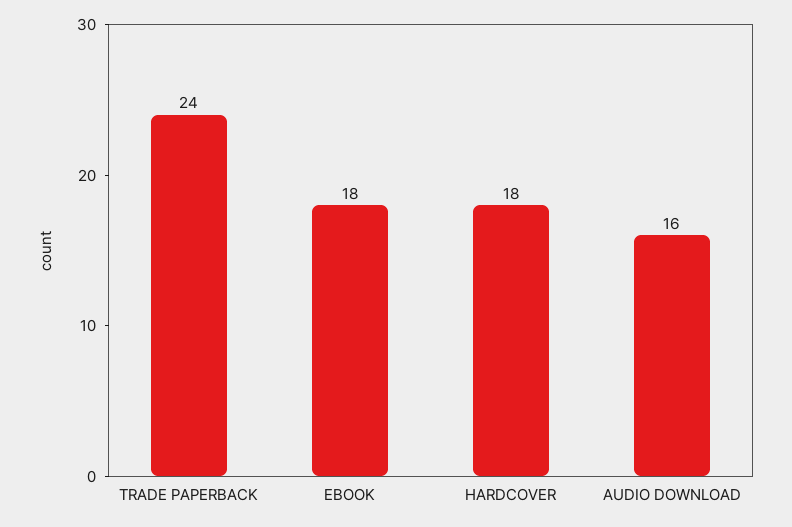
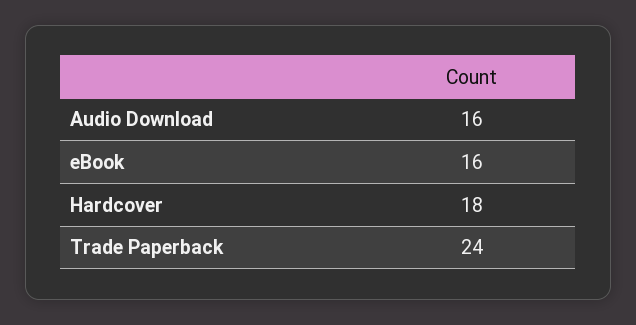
EBOOK: 18 -> 16

